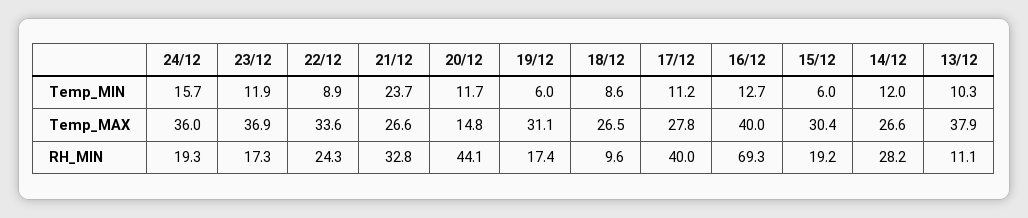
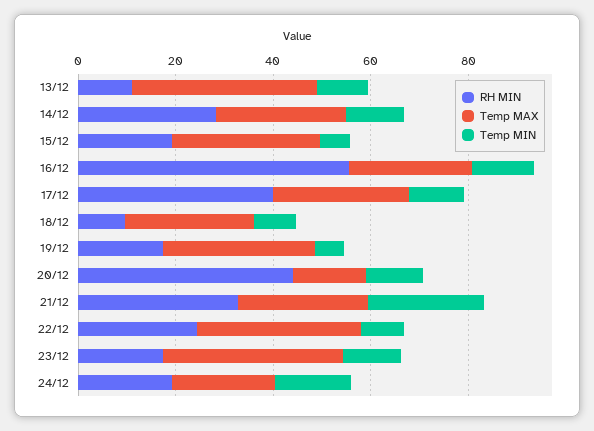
Temp_MAX, 24/12: 36 -> 20
Temp_MAX, 16/12: 40 -> 25
RH_MIN, 16/12: 69.3 -> 55

